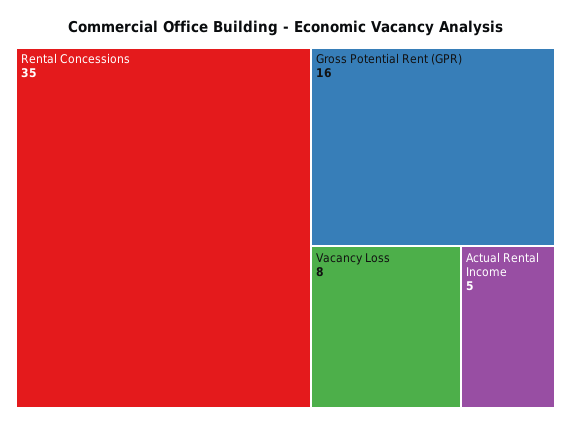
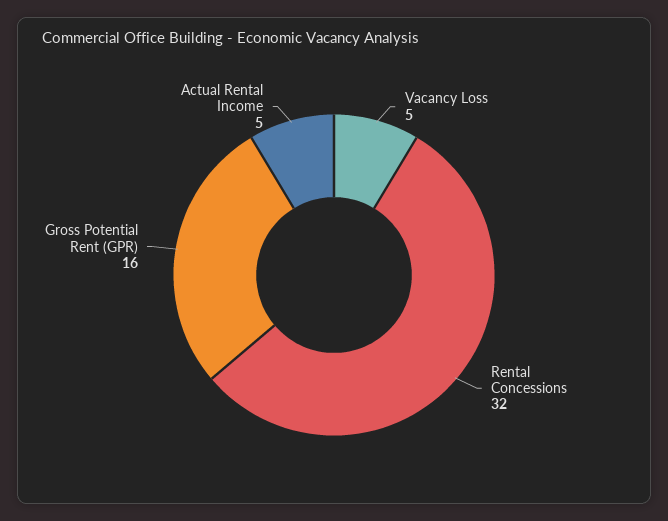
Rental Concessions: 35 -> 32
Vacancy Loss: 8 -> 5

